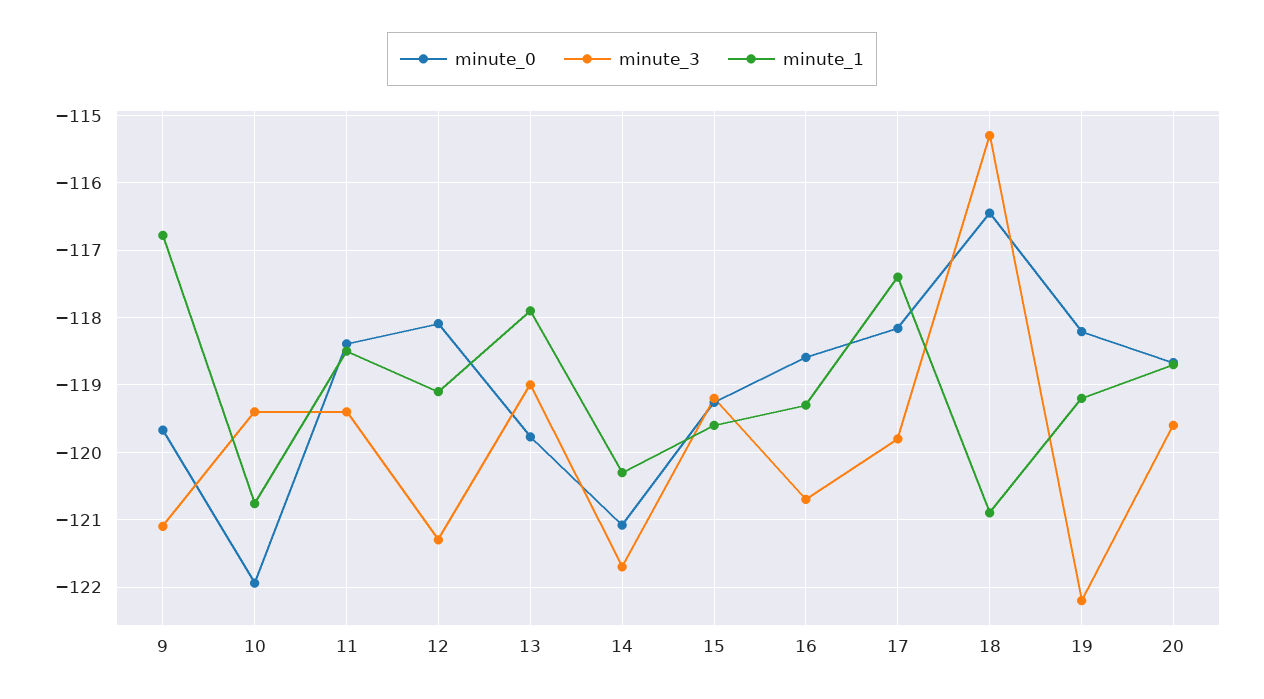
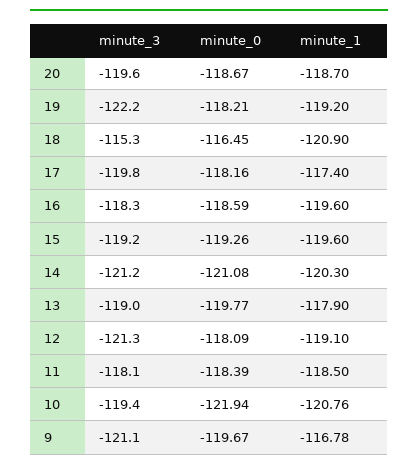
minute_3, 11: -119.4 -> -118.1
minute_3, 14: -121.7 -> -121.2
minute_3, 16: -120.7 -> -118.3
minute_1, 16: -119.3 -> -119.6

